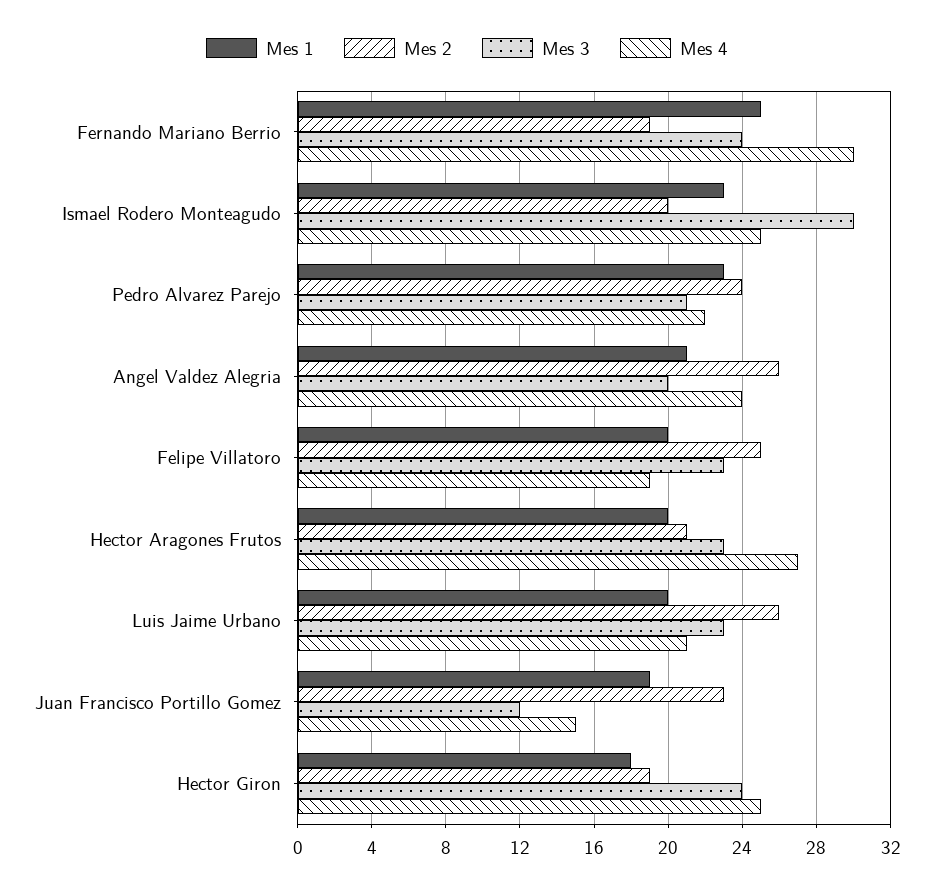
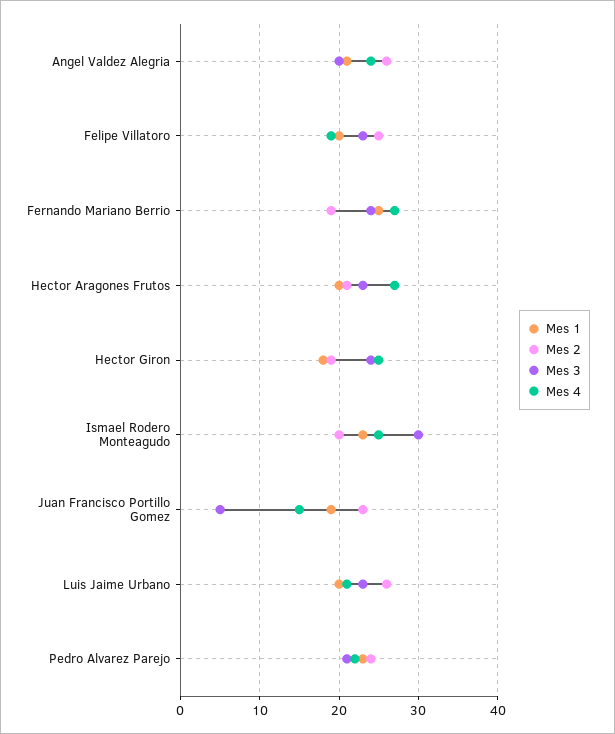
Mes 4, Fernando Mariano Berrio: 30 -> 27
Mes 3, Juan Francisco Portillo Gomez: 12 -> 5

